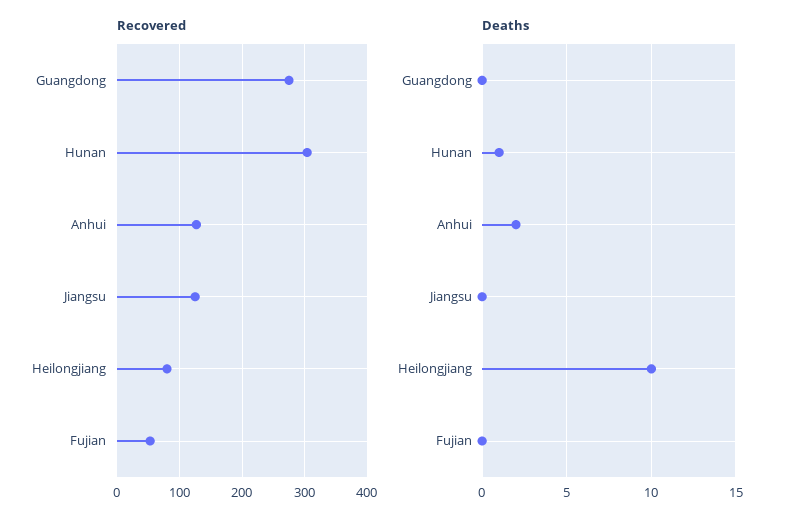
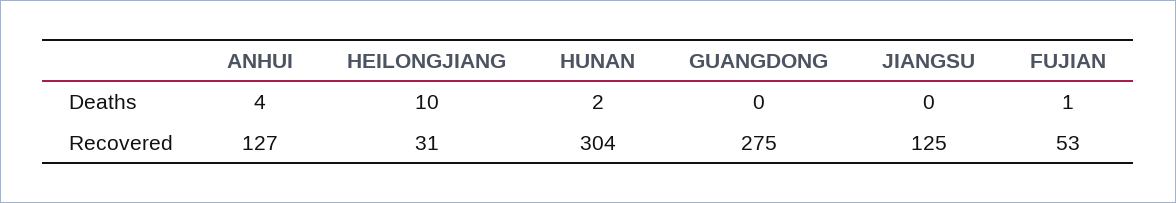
Recovered, Heilongjiang: 80 -> 31
Deaths, Hunan: 1 -> 2
Deaths, Anhui: 2 -> 4
Deaths, Fujian: 0 -> 1

